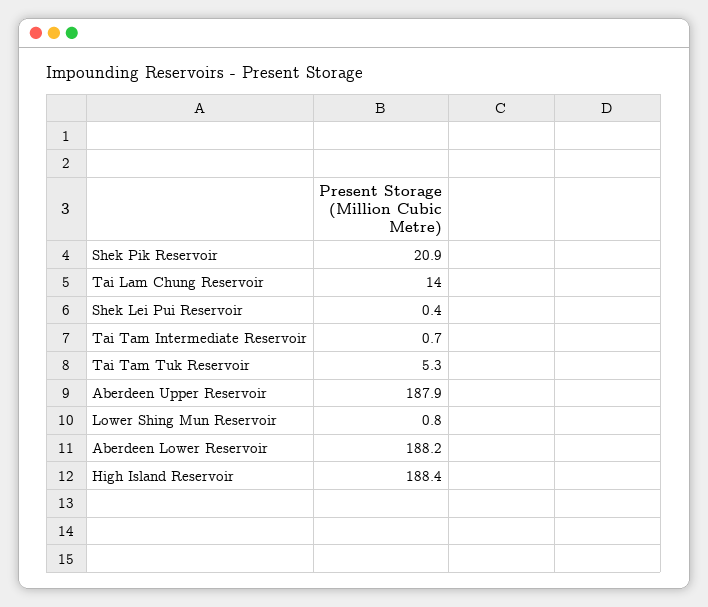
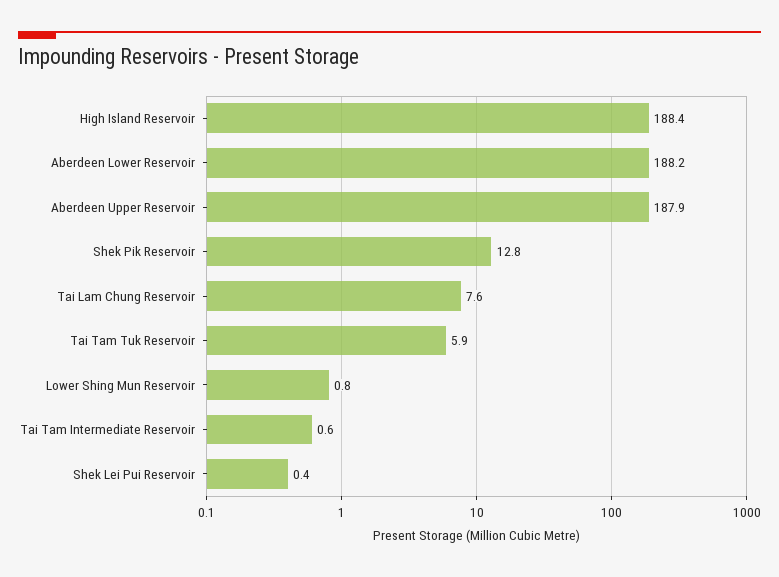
Shek Pik Reservoir: 20.9 -> 12.8
Tai Lam Chung Reservoir: 14 -> 7.6
Tai Tam Intermediate Reservoir: 0.7 -> 0.6
Tai Tam Tuk Reservoir: 5.3 -> 5.9

